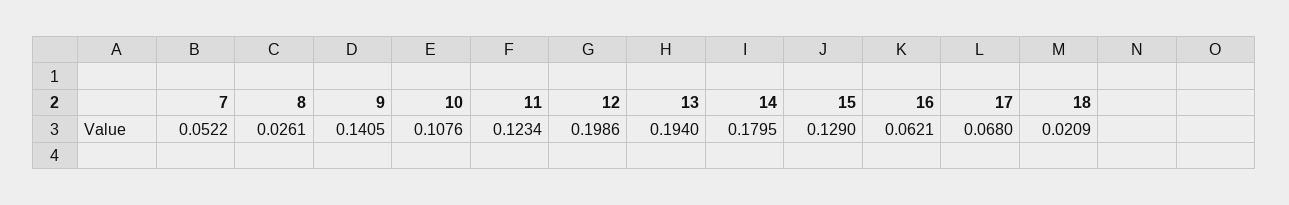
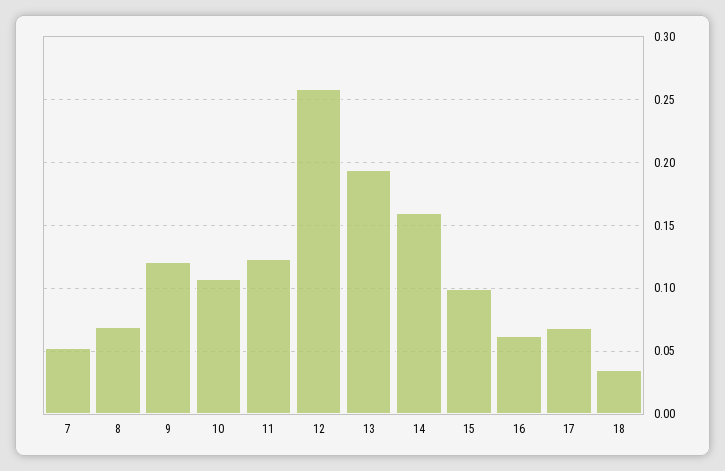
8: 0.0261 -> 0.07
9: 0.1405 -> 0.12
12: 0.1986 -> 0.26
14: 0.1795 -> 0.16
15: 0.129 -> 0.1
18: 0.0209 -> 0.035

